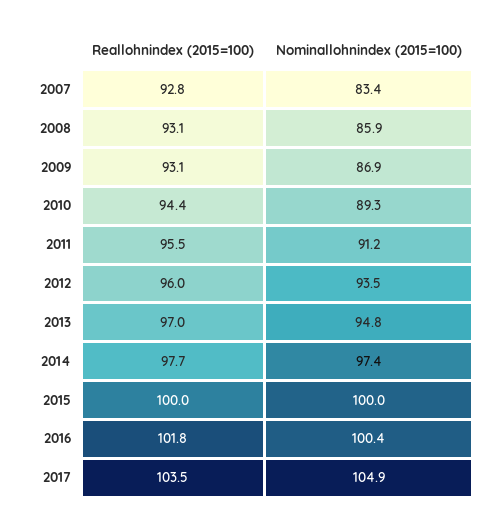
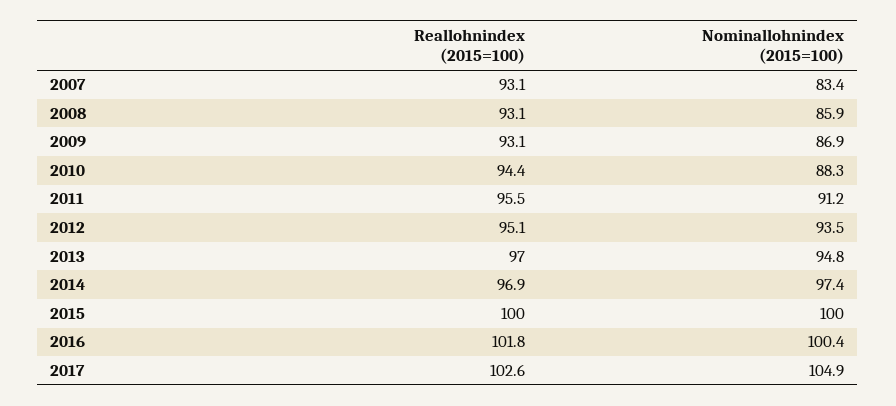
Reallohnindex (2015=100), 2007: 92.8 -> 93.1
Nominallohnindex (2015=100), 2010: 89.3 -> 88.3
Reallohnindex (2015=100), 2012: 96 -> 95.1
Reallohnindex (2015=100), 2014: 97.7 -> 96.9
Reallohnindex (2015=100), 2017: 103.5 -> 102.6

